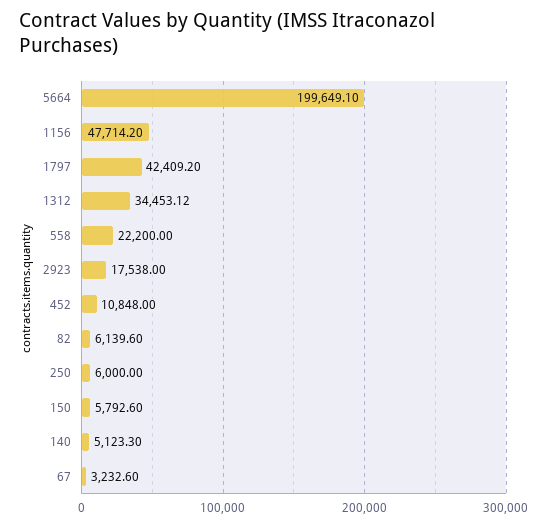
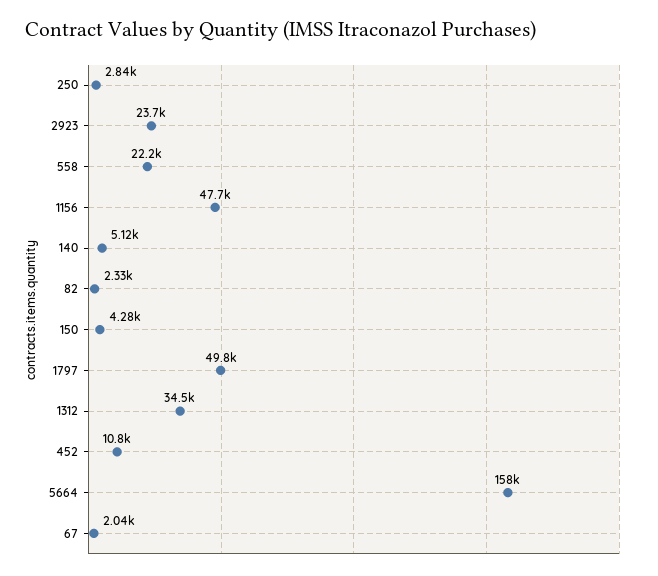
5664: 199649.1 -> 158000
1797: 42409.2 -> 49800
2923: 17538 -> 23700
82: 6139.6 -> 2330
250: 6000 -> 2840
150: 5792.6 -> 4280
67: 3232.6 -> 2040

